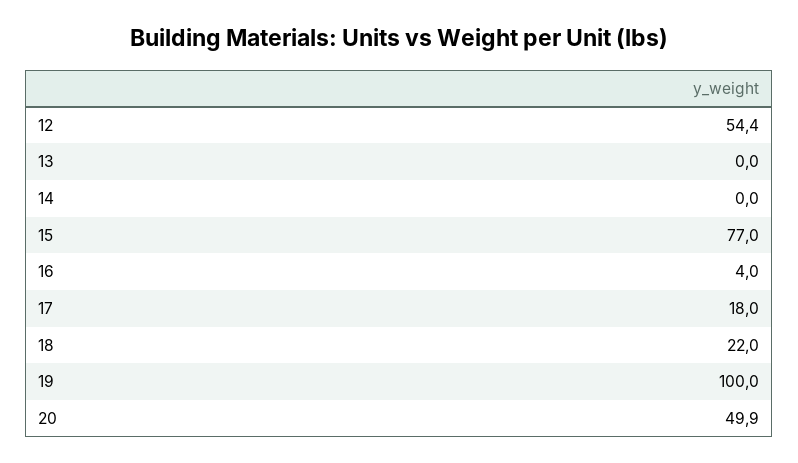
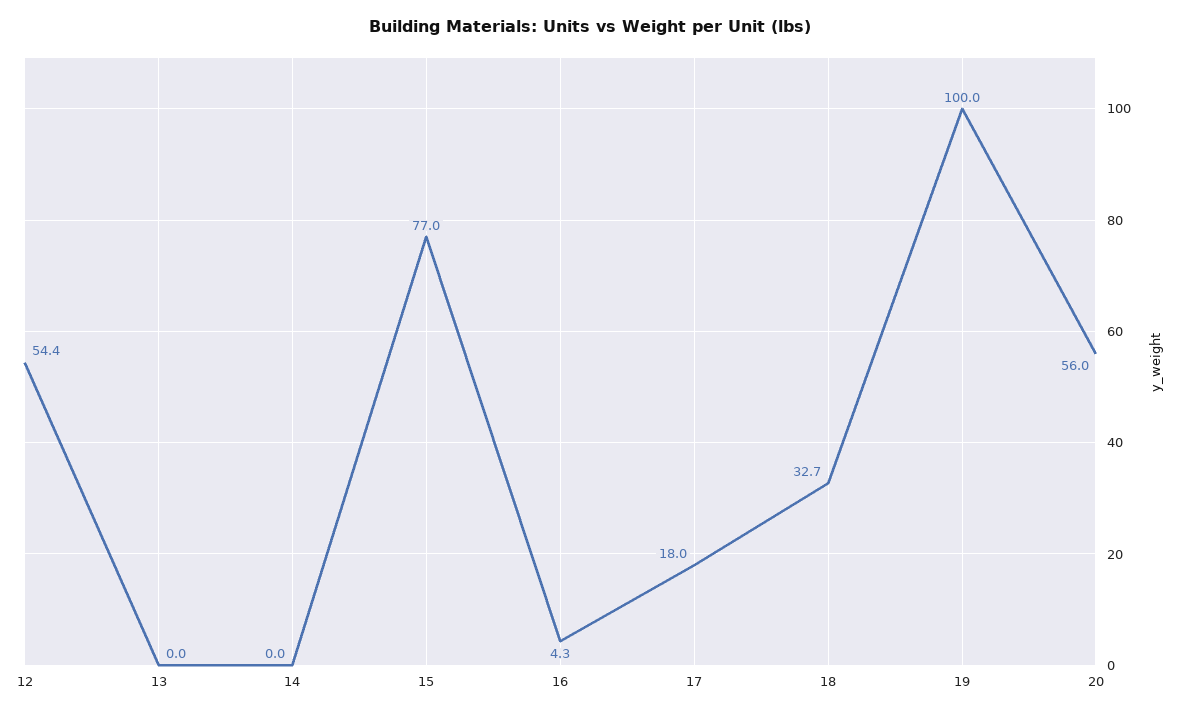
16: 4 -> 4.3
18: 22 -> 32.7
20: 49.9 -> 56

